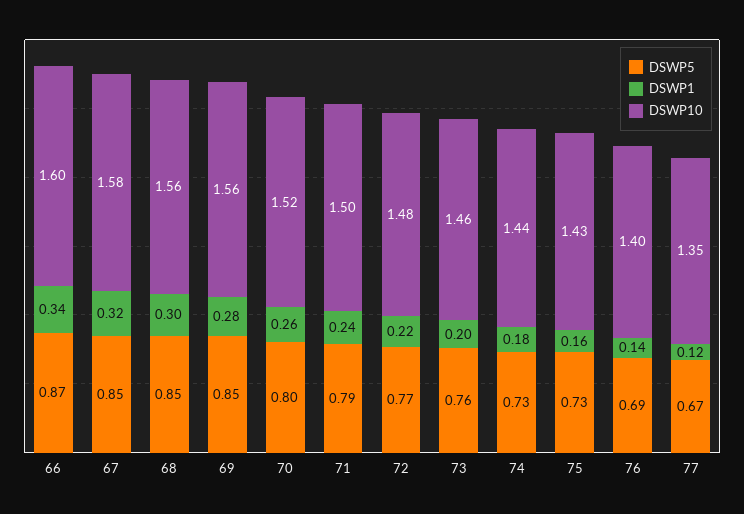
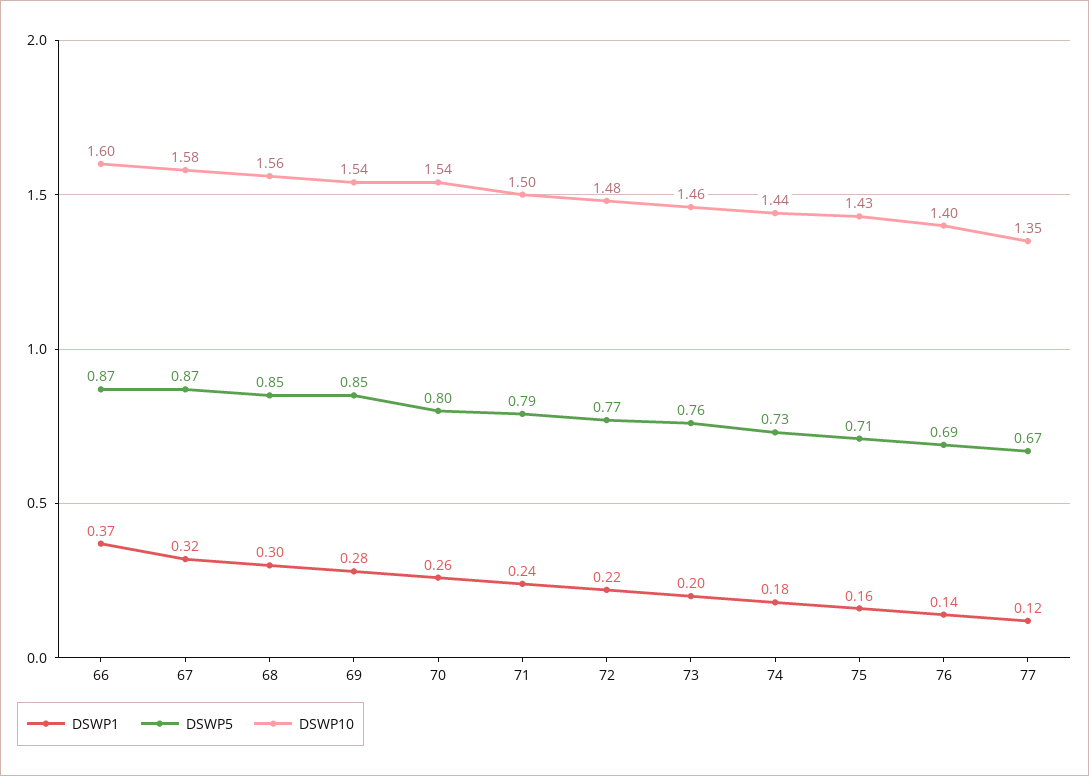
DSWP1, 66: 0.34 -> 0.37
DSWP5, 67: 0.85 -> 0.87
DSWP10, 69: 1.56 -> 1.54
DSWP10, 70: 1.52 -> 1.54
DSWP5, 75: 0.73 -> 0.71

